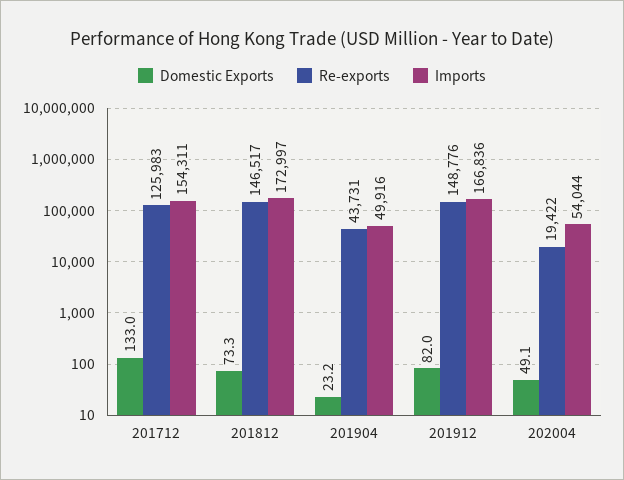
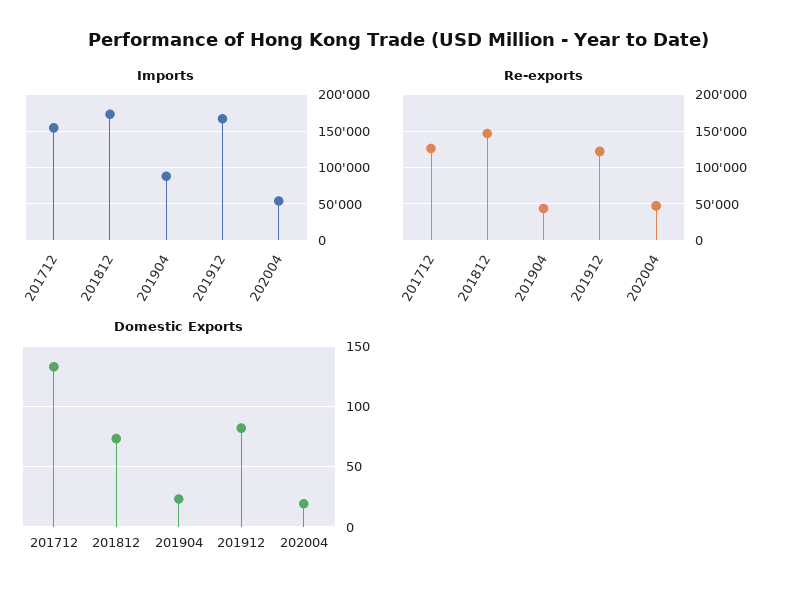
Imports, 201904: 49916 -> 90000
Re-exports, 201912: 148776 -> 120000
Domestic Exports, 202004: 49.1 -> 20
Re-exports, 202004: 19422 -> 50000

